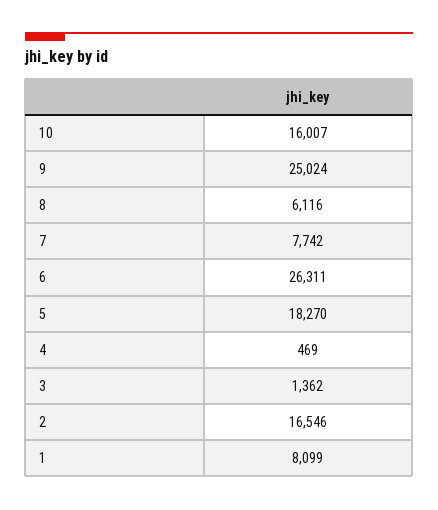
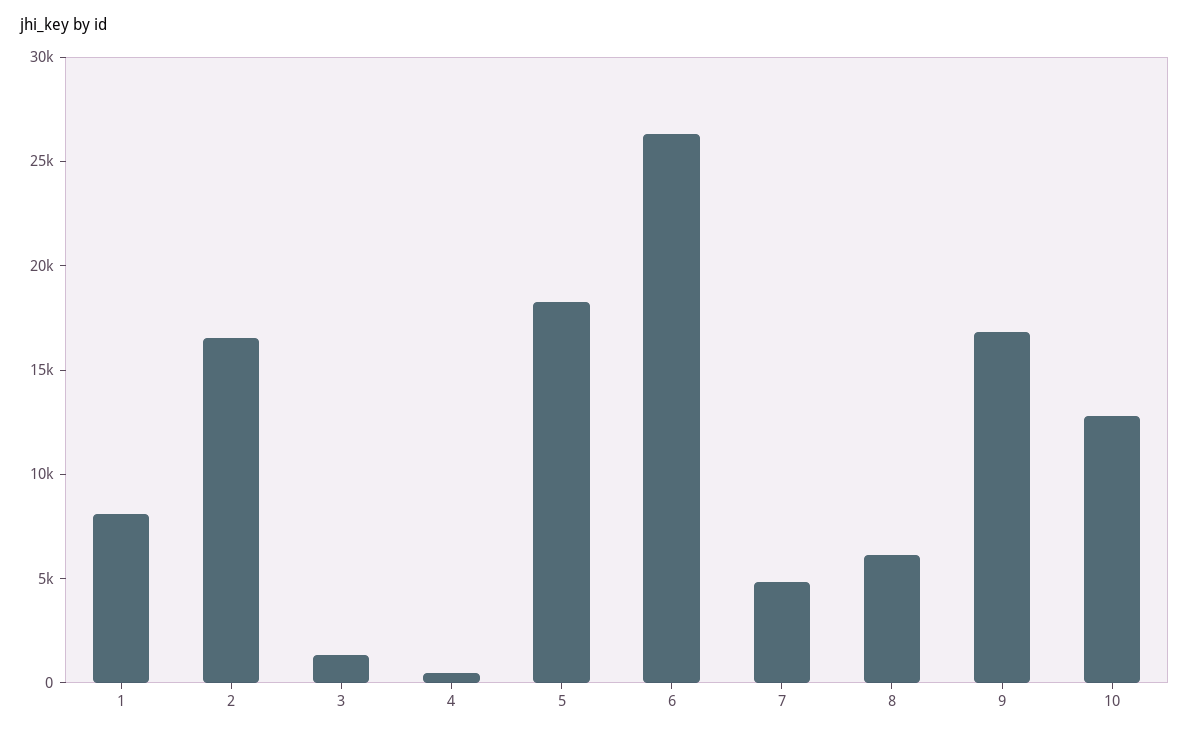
10: 16007 -> 13000
9: 25024 -> 17000
7: 7742 -> 5000

